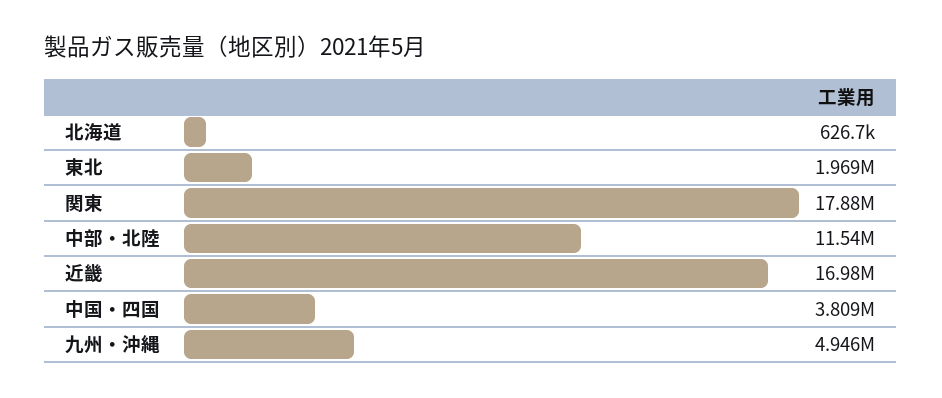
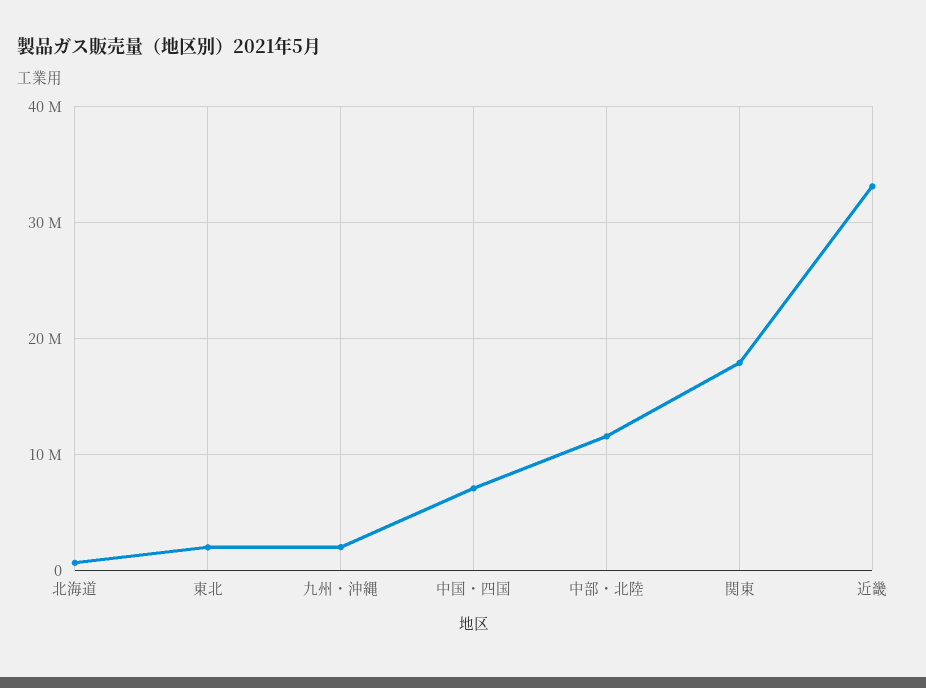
近畿: 16980000 -> 33000000
中国・四国: 3809000 -> 7000000
九州・沖縄: 4946000 -> 2000000

